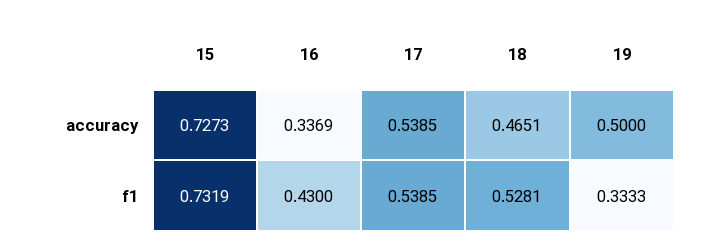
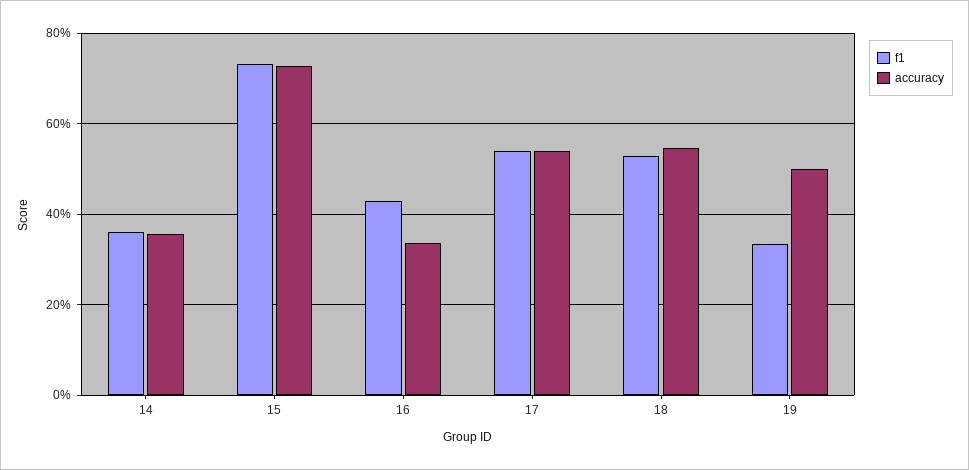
accuracy, 18: 0.4651 -> 0.54
f1, 14: none -> 0.36
accuracy, 14: none -> 0.36

